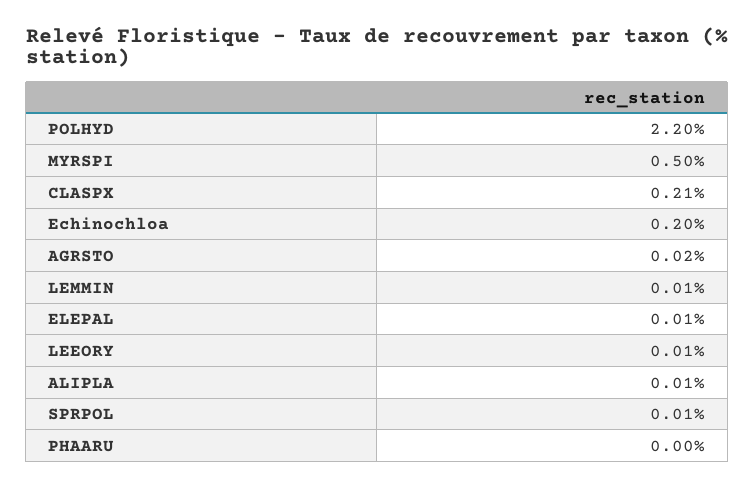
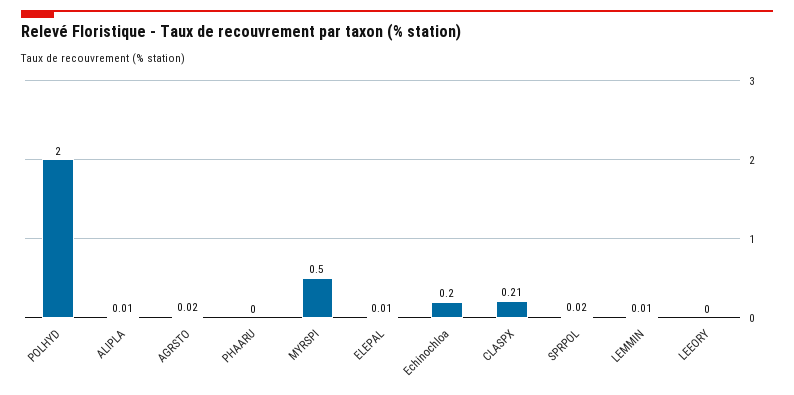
POLHYD: 2.2 -> 2
LEEORY: 0.01 -> 0
SPRPOL: 0.01 -> 0.02

